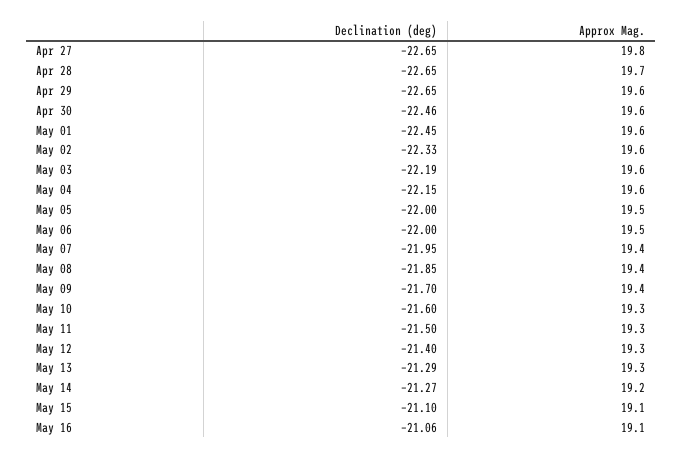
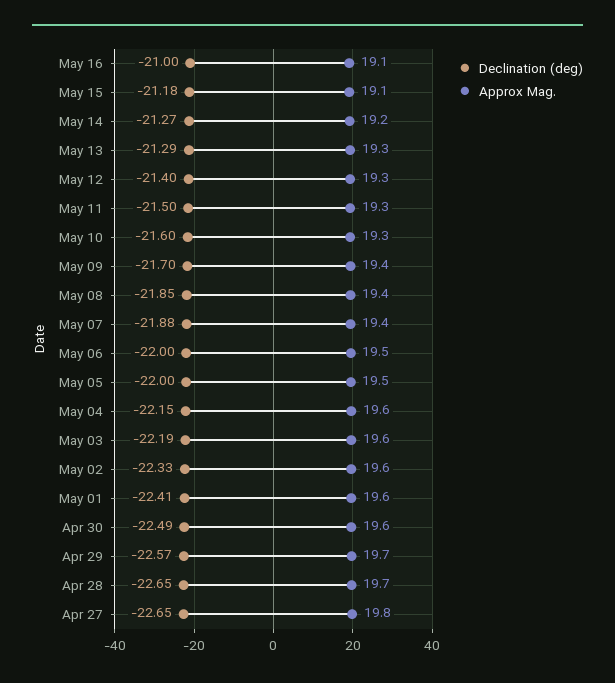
Declination (deg), Apr 29: -22.65 -> -22.57
Approx Mag., Apr 29: 19.6 -> 19.7
Declination (deg), Apr 30: -22.46 -> -22.49
Declination (deg), May 01: -22.45 -> -22.41
Declination (deg), May 07: -21.95 -> -21.88
Declination (deg), May 15: -21.1 -> -21.18
Declination (deg), May 16: -21.06 -> -21

